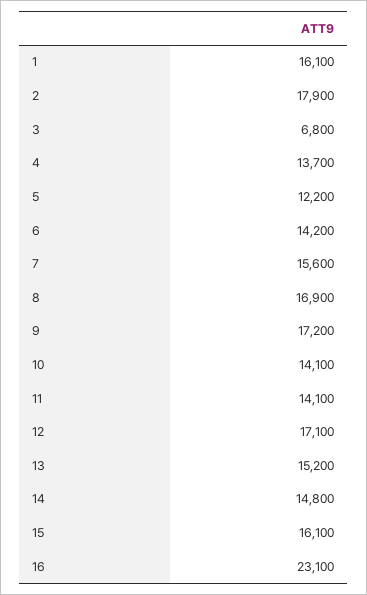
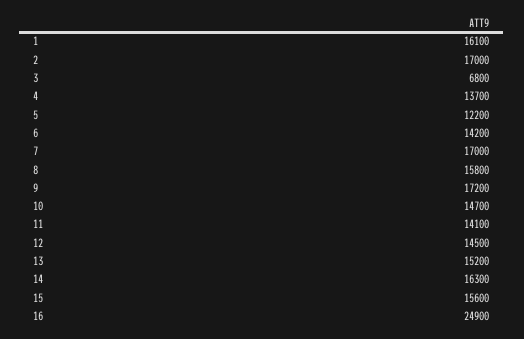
2: 17900 -> 17000
7: 15600 -> 17000
8: 16900 -> 15800
10: 14100 -> 14700
12: 17100 -> 14500
14: 14800 -> 16300
15: 16100 -> 15600
16: 23100 -> 24900

